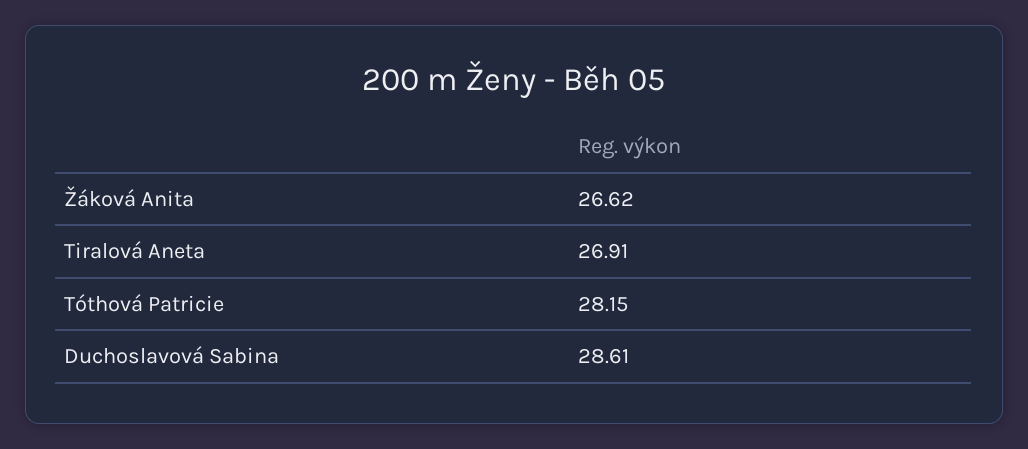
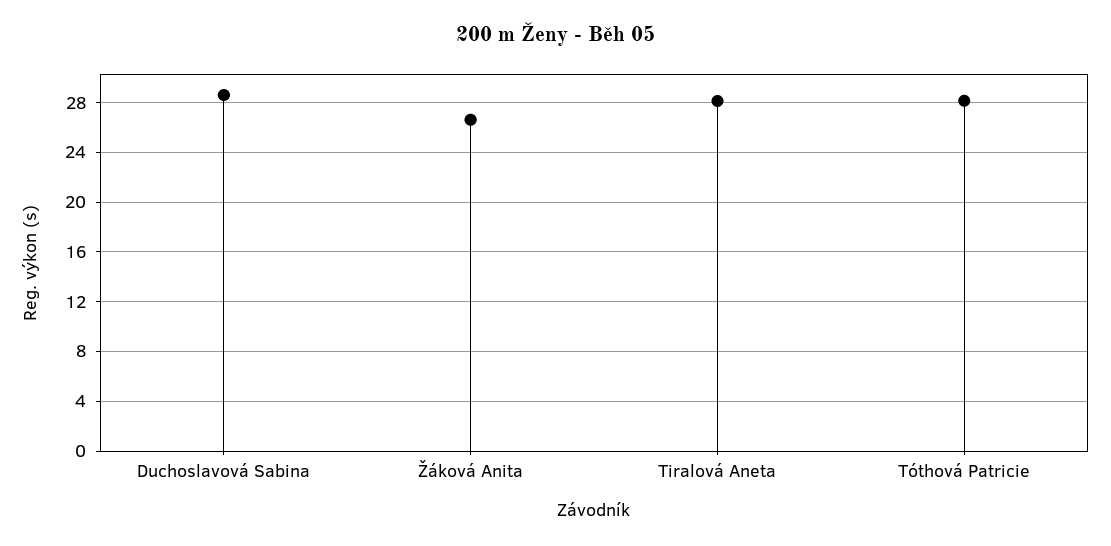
Tiralová Aneta: 26.91 -> 28

